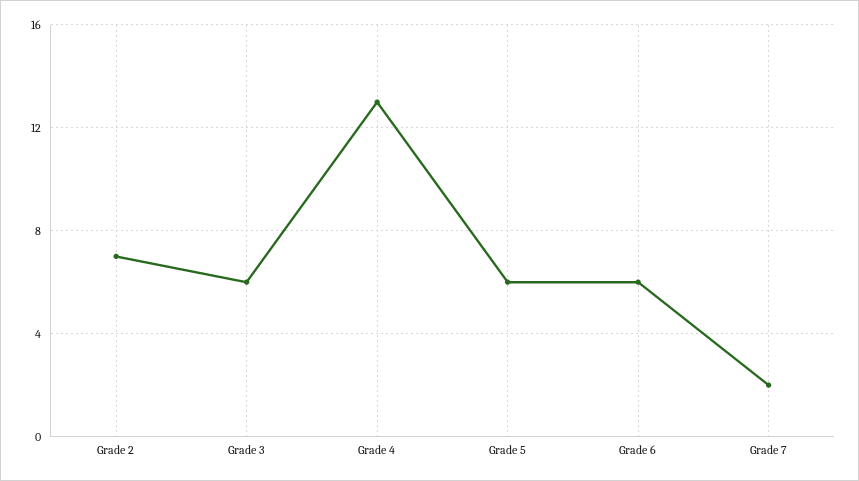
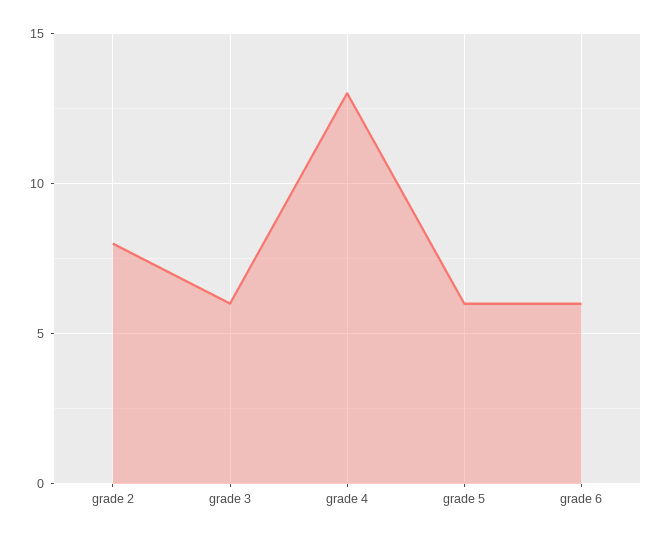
Grade 2: 7 -> 8
Grade 7: 2 -> none

